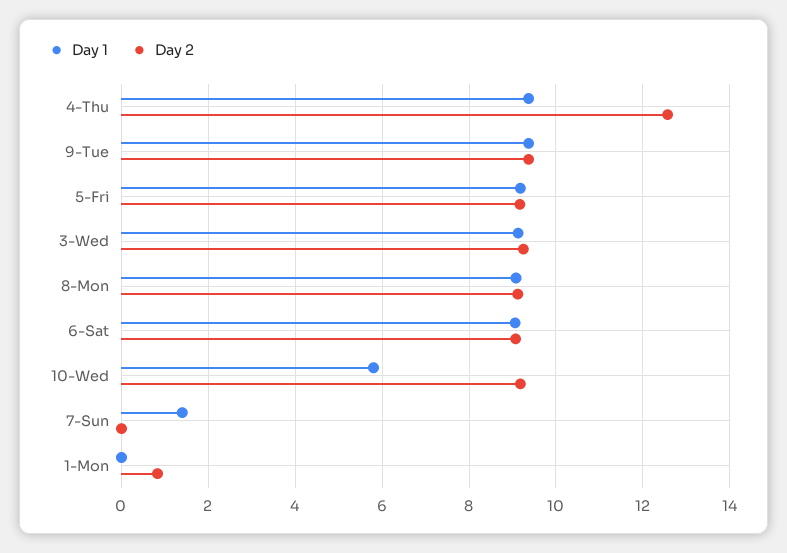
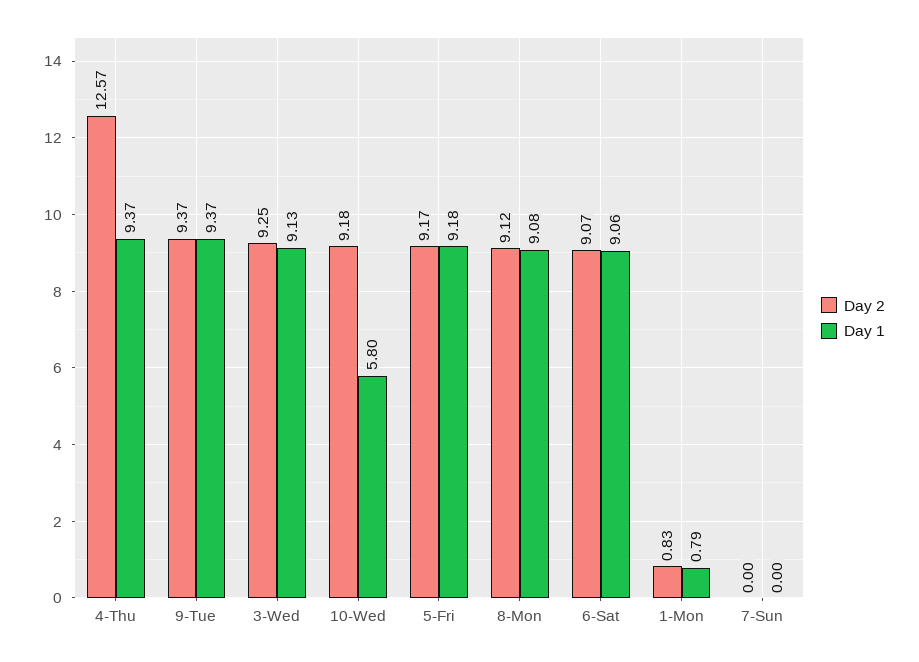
Day 1, 7-Sun: 1.4 -> 0
Day 1, 1-Mon: 0 -> 0.79

